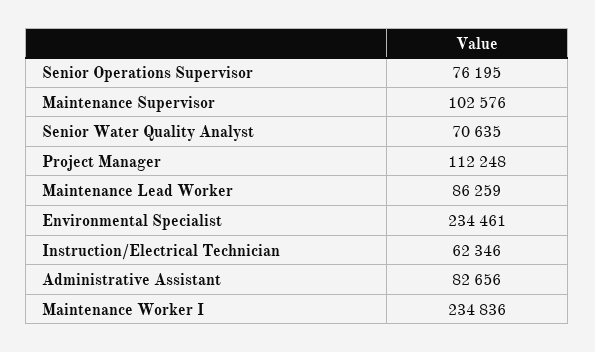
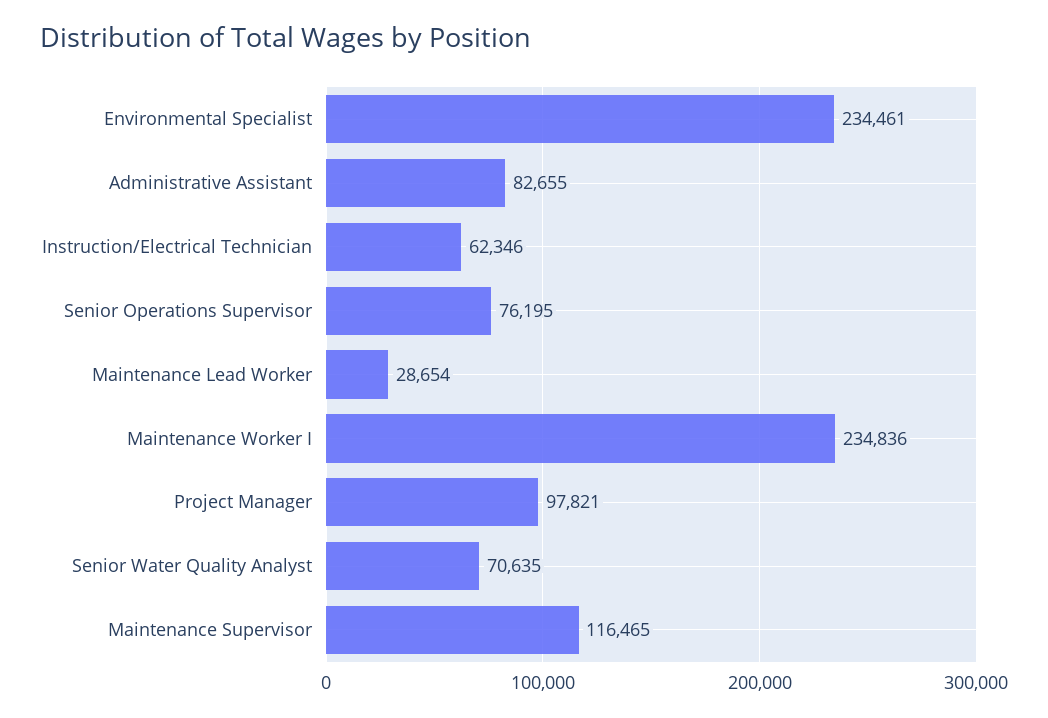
Maintenance Supervisor: 102576 -> 116465
Project Manager: 112248 -> 97821
Maintenance Lead Worker: 86259 -> 28654
Administrative Assistant: 82656 -> 82655

